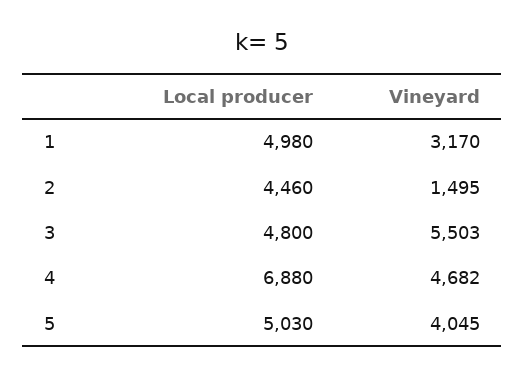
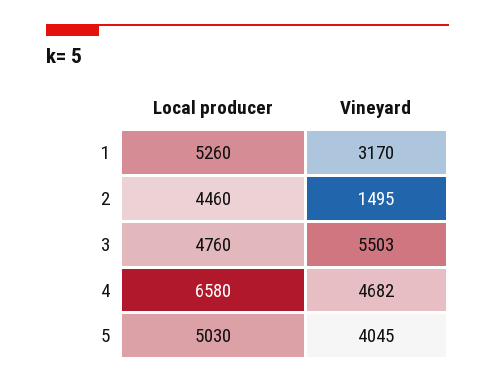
Local producer, 1: 4980 -> 5260
Local producer, 3: 4800 -> 4760
Local producer, 4: 6880 -> 6580

